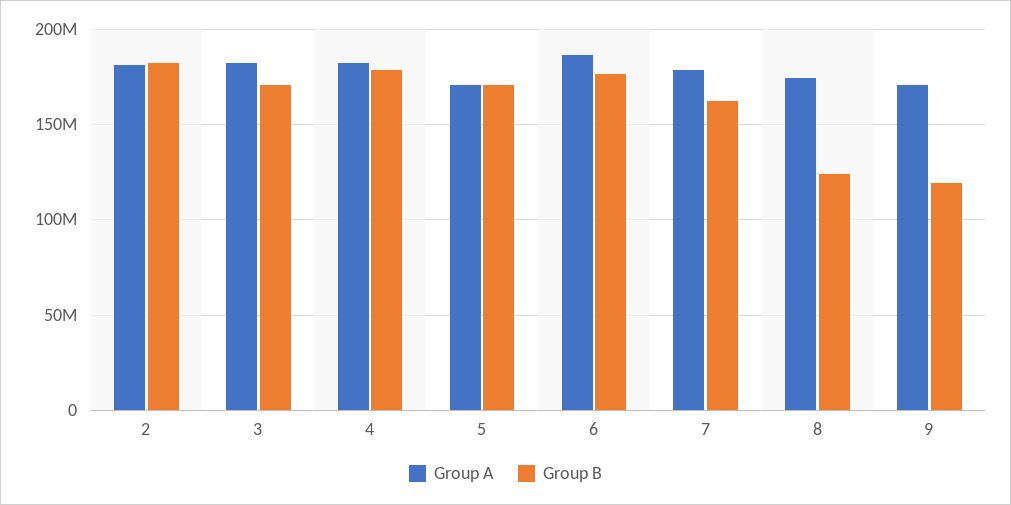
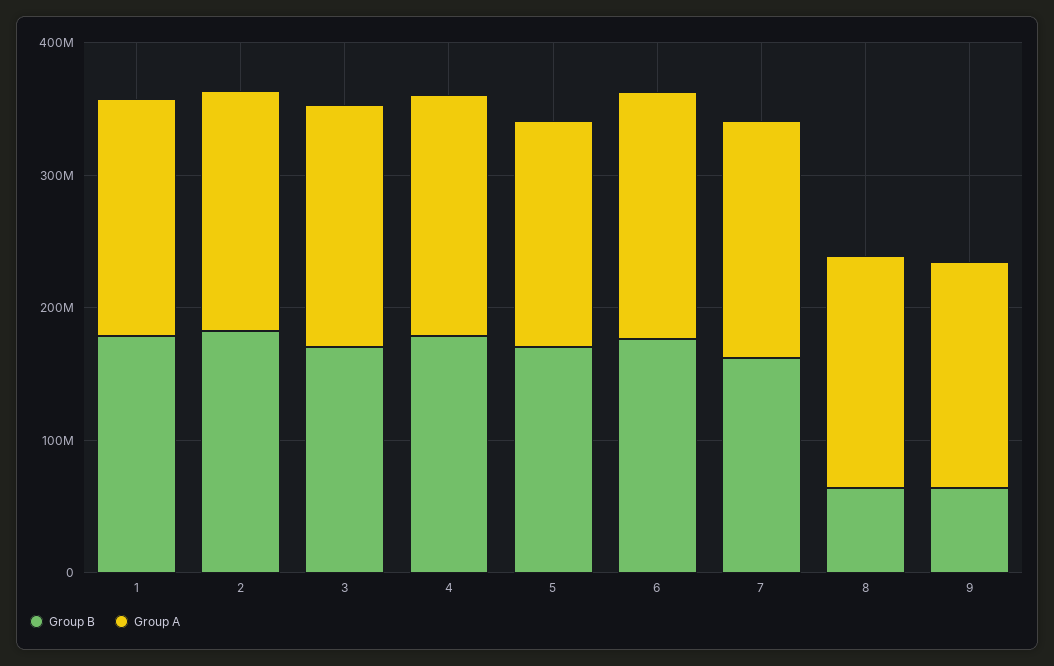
Group B, 8: 125000000 -> 60000000
Group B, 9: 120000000 -> 60000000
Group B, 1: none -> 180000000
Group A, 1: none -> 180000000

